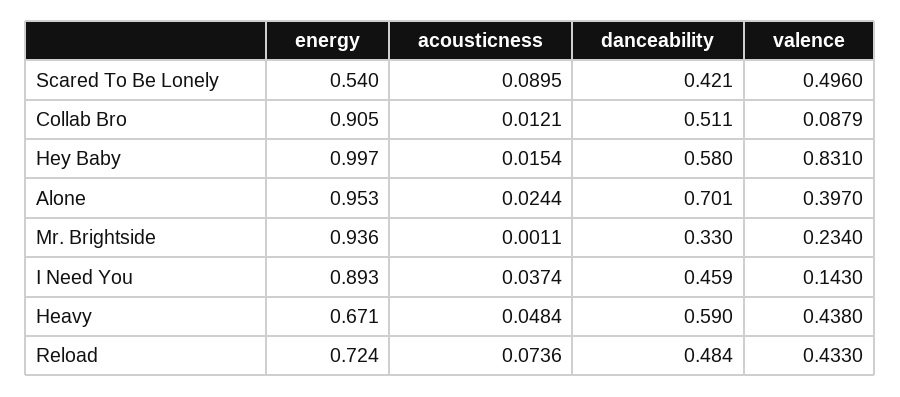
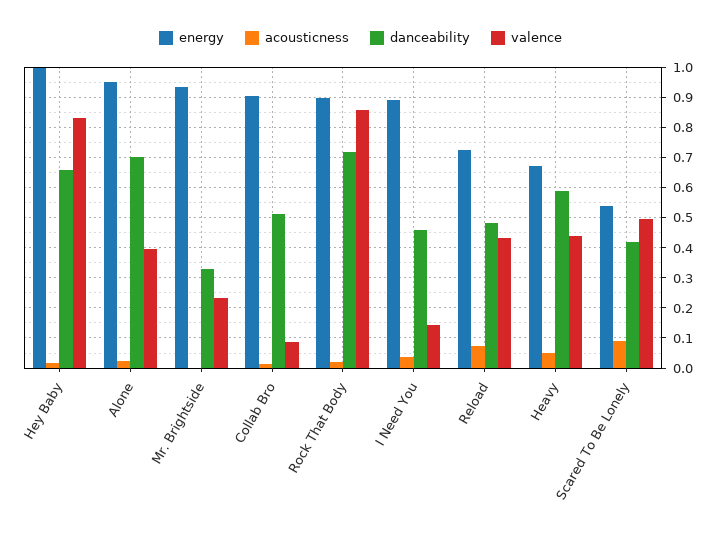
danceability, Hey Baby: 0.58 -> 0.66
energy, Rock That Body: none -> 0.9
acousticness, Rock That Body: none -> 0.02
danceability, Rock That Body: none -> 0.72
valence, Rock That Body: none -> 0.86

